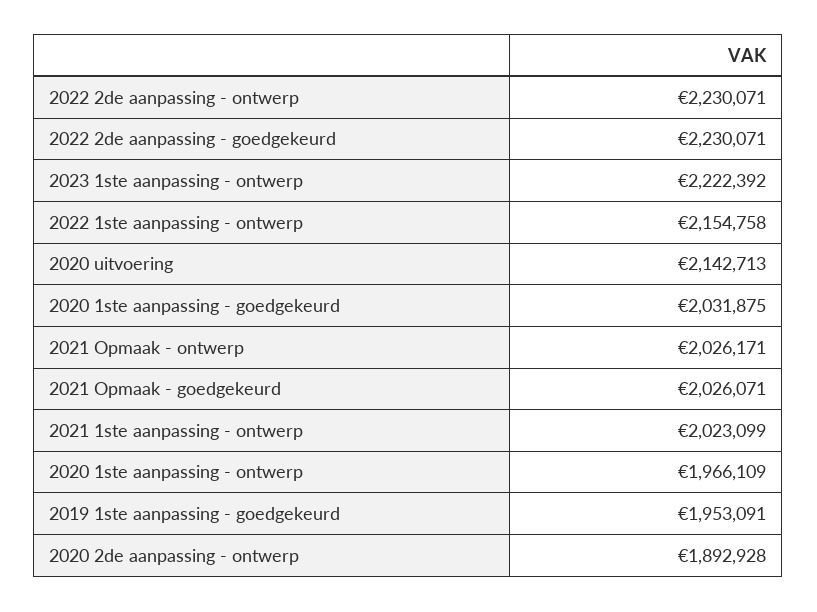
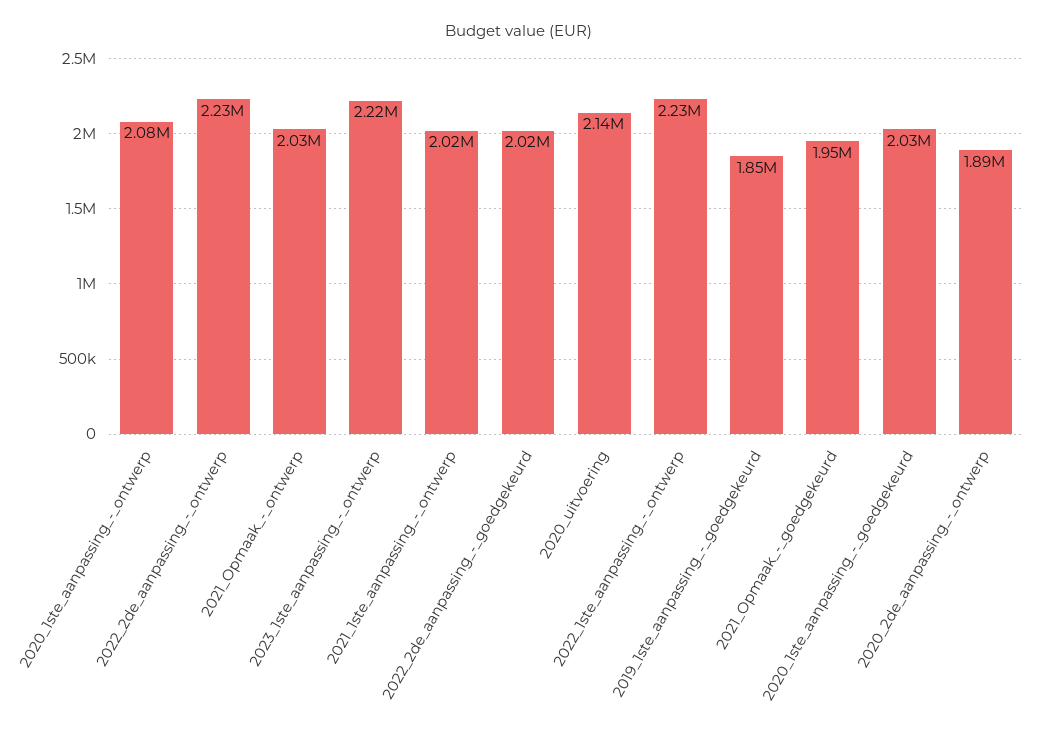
2022 2de aanpassing - goedgekeurd: 2230071 -> 2020000
2022 1ste aanpassing - ontwerp: 2154758 -> 2230000
2021 Opmaak - goedgekeurd: 2026071 -> 1950000
2020 1ste aanpassing - ontwerp: 1966109 -> 2080000
2019 1ste aanpassing - goedgekeurd: 1953091 -> 1850000

